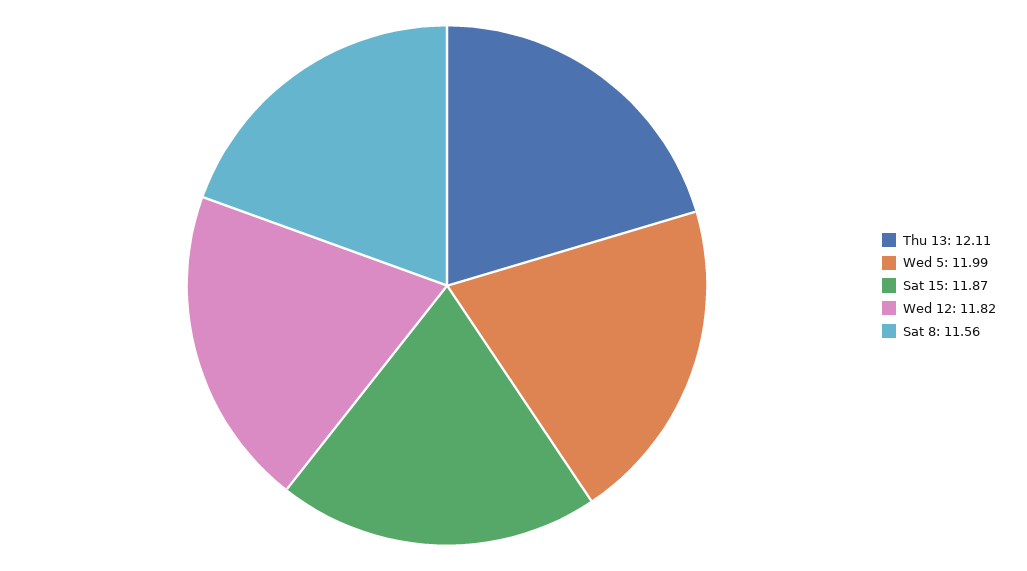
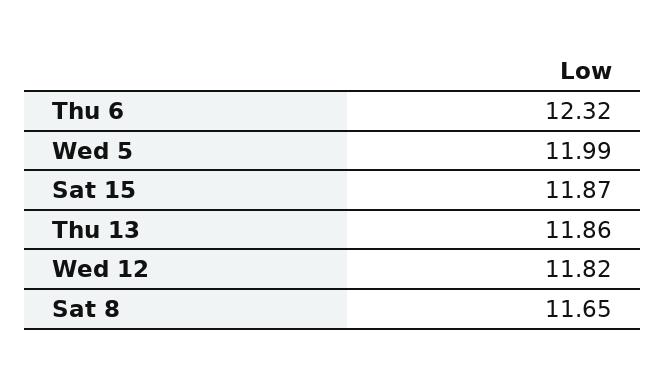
Thu 13: 12.11 -> 11.86
Sat 8: 11.56 -> 11.65
Thu 6: none -> 12.32

